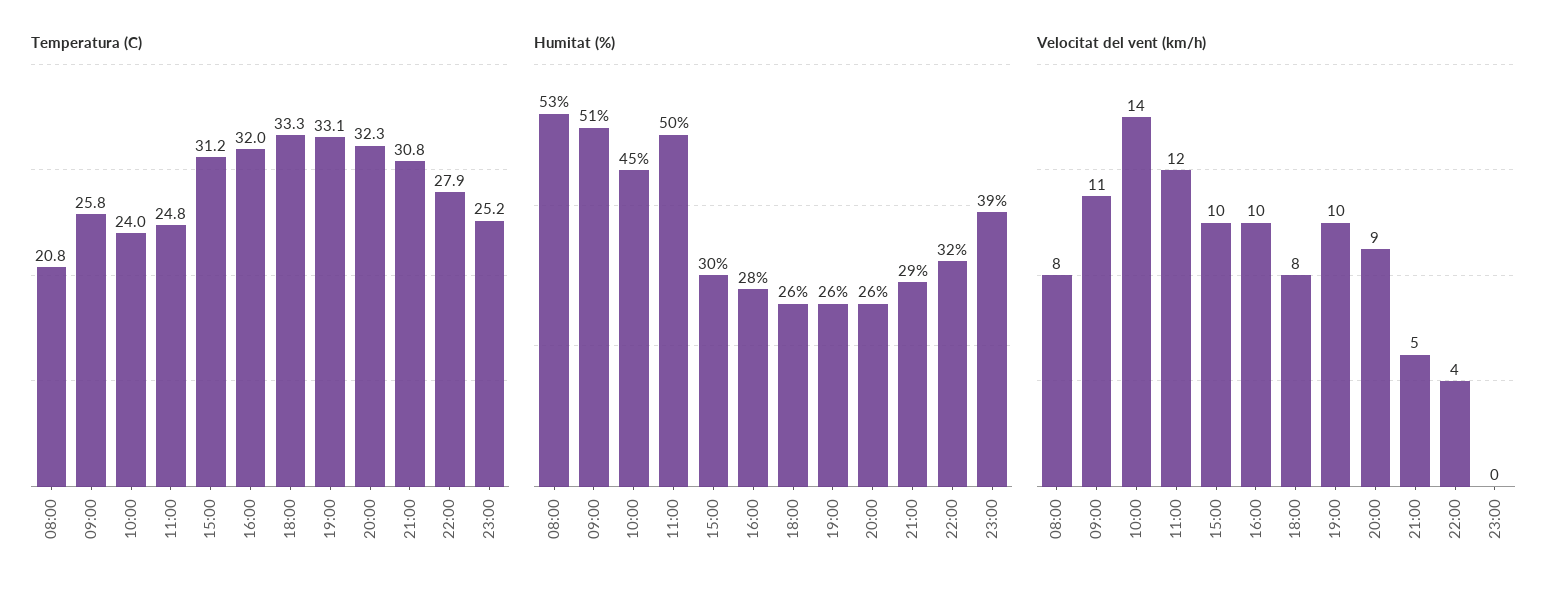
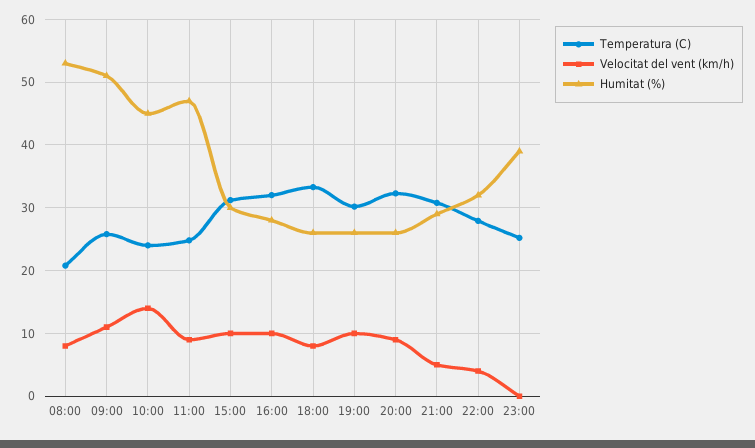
Temperatura (C), 19:00: 33.1 -> 30
Humitat (%), 11:00: 50 -> 47
Velocitat del vent (km/h), 11:00: 12 -> 9

